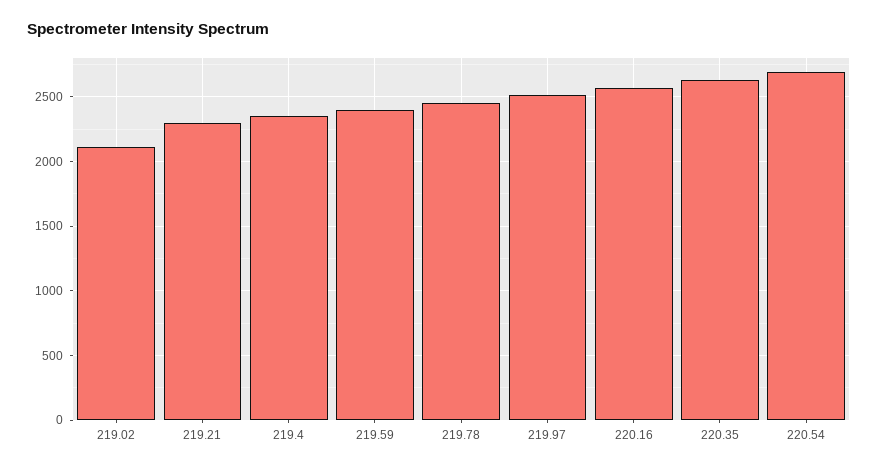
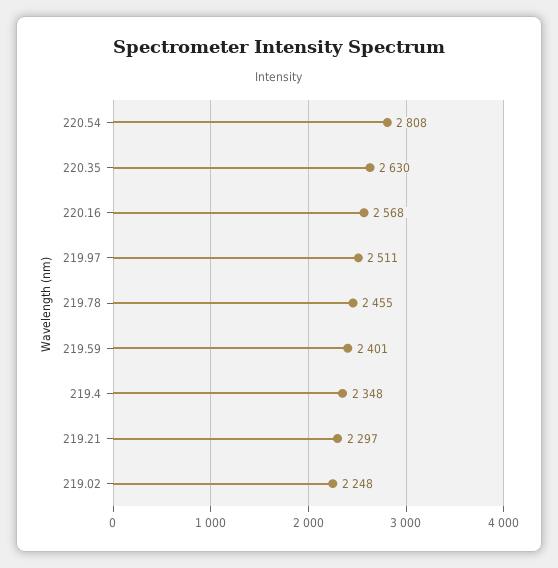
219.02: 2100 -> 2248
220.54: 2700 -> 2808

